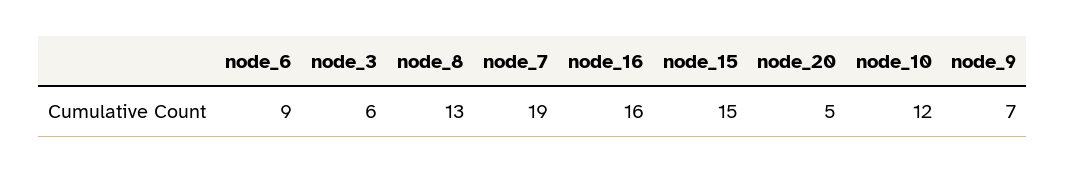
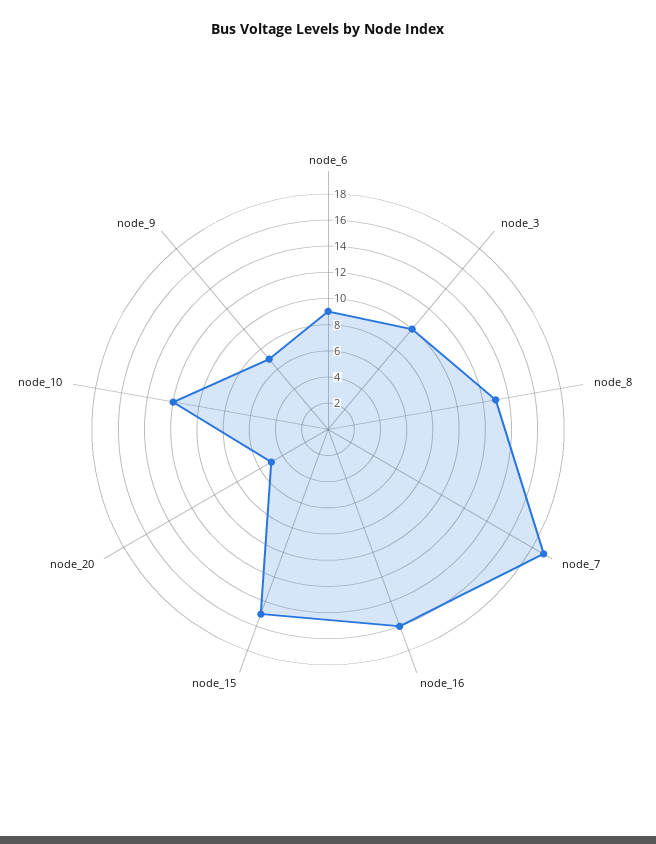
node_3: 6 -> 10

